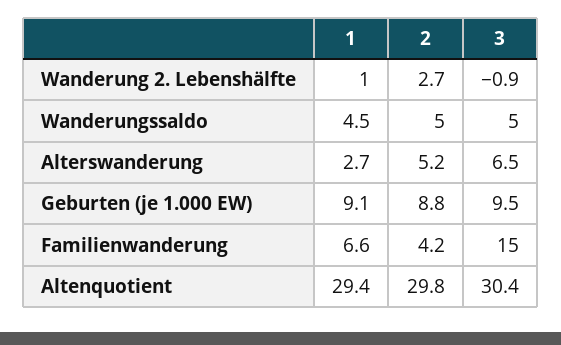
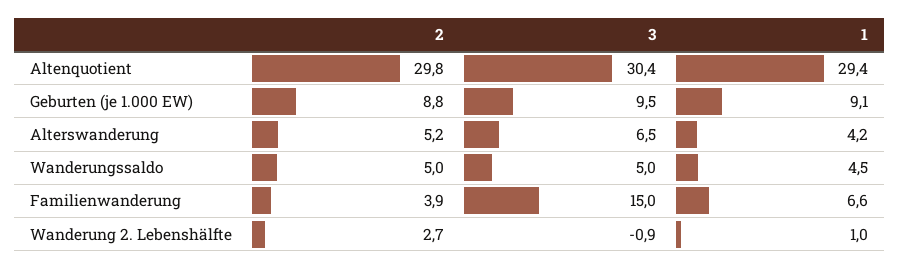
1, Alterswanderung: 2.7 -> 4.2
2, Familienwanderung: 4.2 -> 3.9

